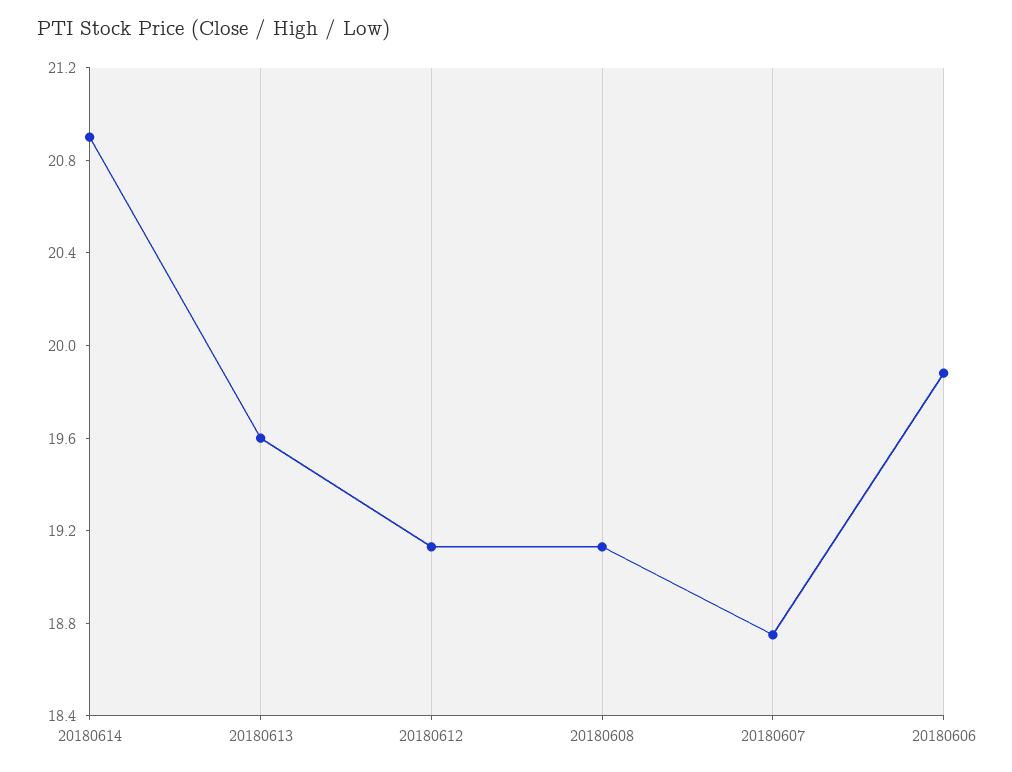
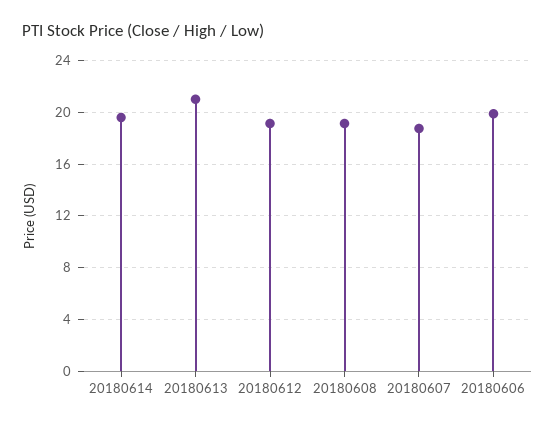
20180614: 20.9 -> 19.5
20180613: 19.6 -> 21

